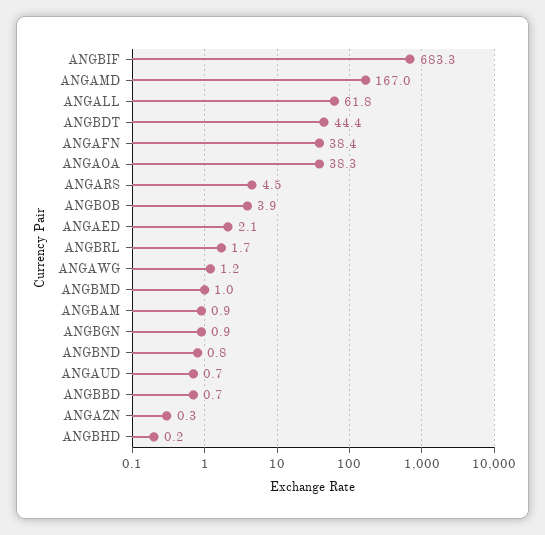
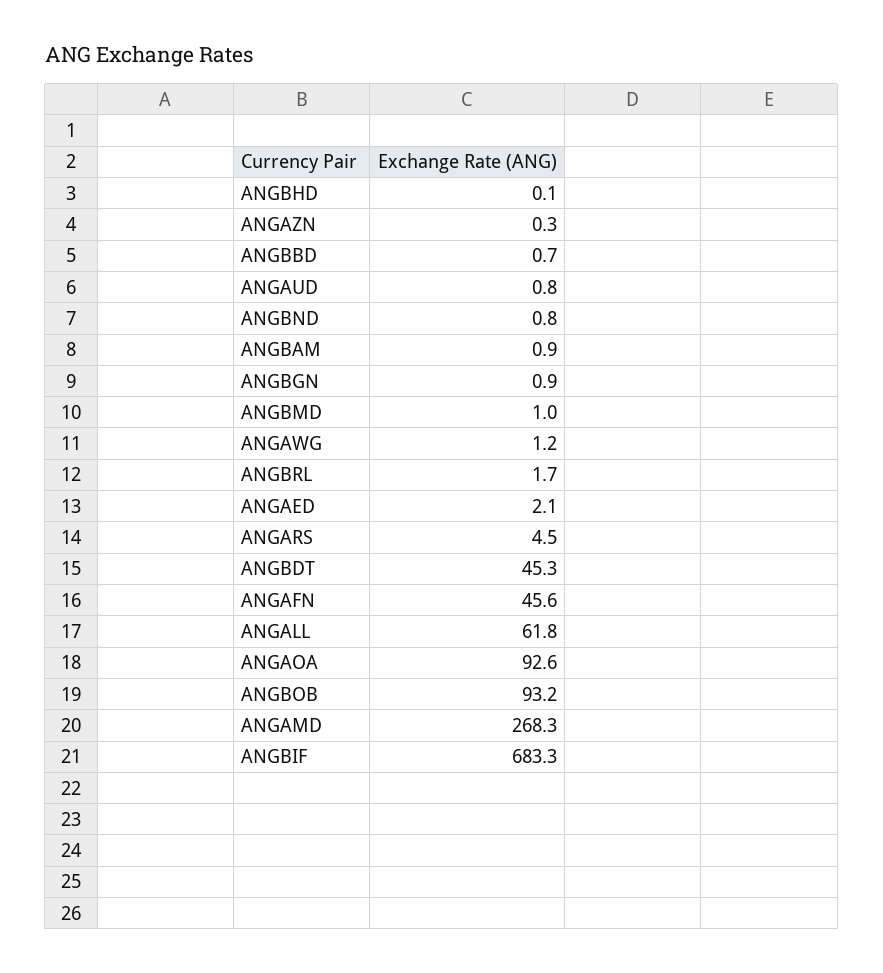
ANGAMD: 167 -> 268.3
ANGBDT: 44.4 -> 45.3
ANGAFN: 38.4 -> 45.6
ANGAOA: 38.3 -> 92.6
ANGBOB: 3.9 -> 93.2
ANGAUD: 0.7 -> 0.8
ANGBHD: 0.2 -> 0.1

